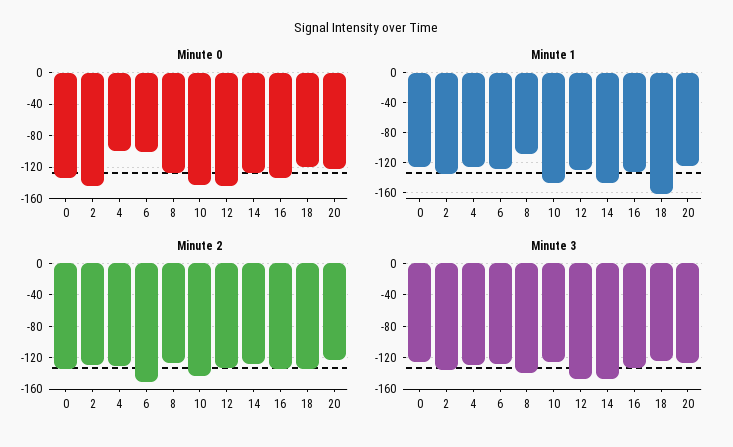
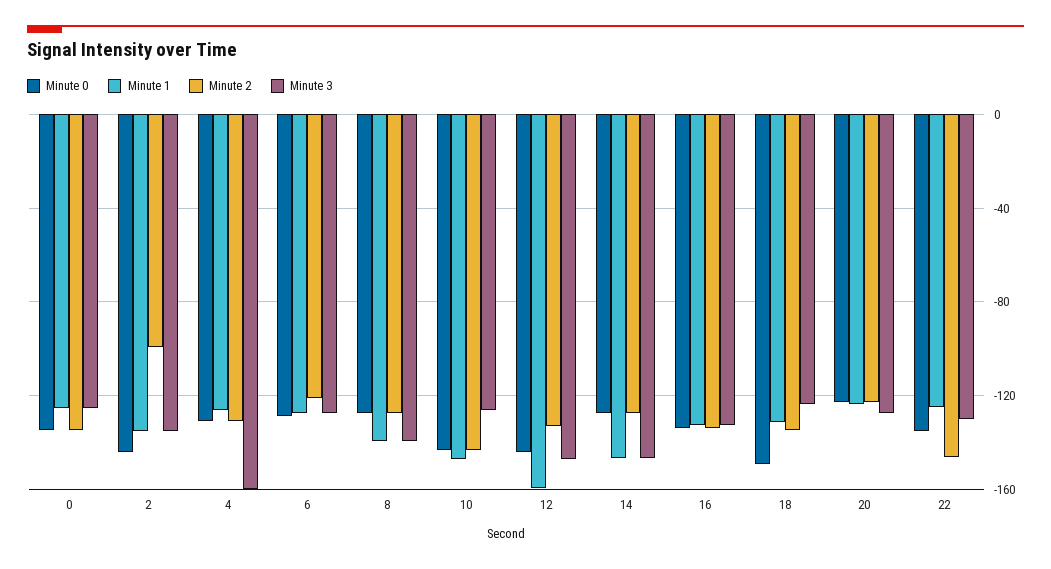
Minute 0, 4: -100 -> -130
Minute 0, 6: -100 -> -130
Minute 0, 18: -120 -> -150
Minute 1, 8: -110 -> -140
Minute 1, 12: -130 -> -160
Minute 1, 18: -160 -> -130
Minute 2, 2: -130 -> -100
Minute 2, 6: -150 -> -120
Minute 3, 4: -130 -> -160
Minute 0, 22: none -> -135
Minute 1, 22: none -> -125
Minute 2, 22: none -> -145
Minute 3, 22: none -> -130

